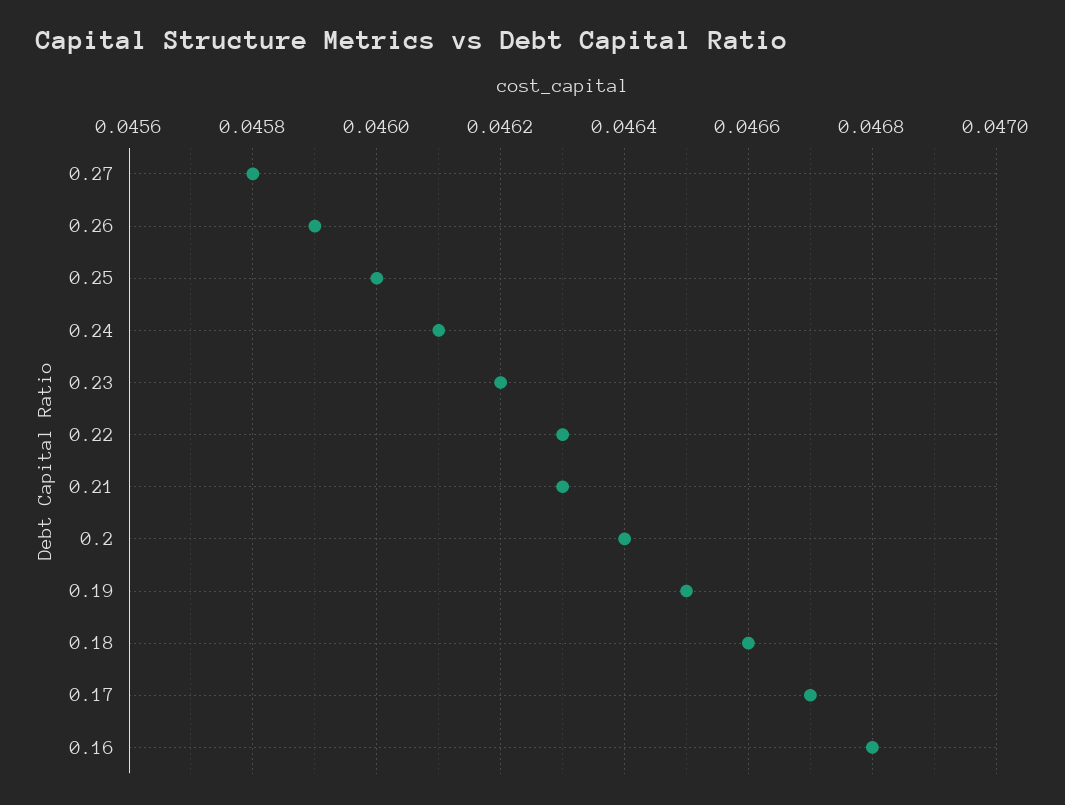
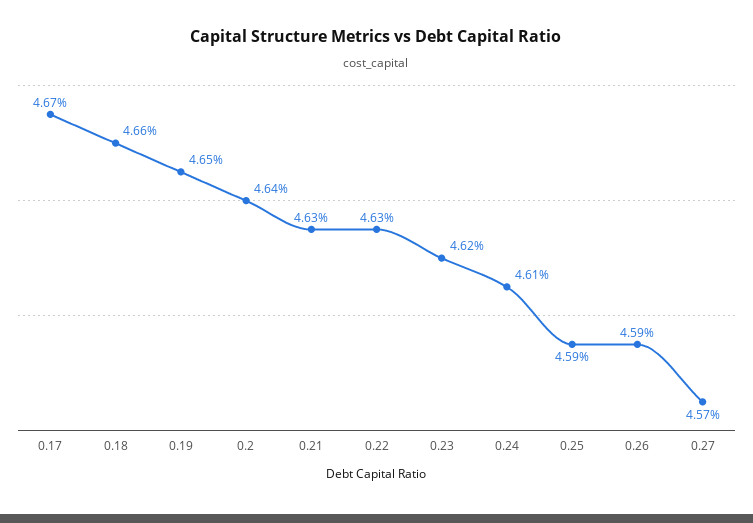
0.27: 0.0458 -> 0.0457
0.25: 0.046 -> 0.0459
0.16: 0.0468 -> none

